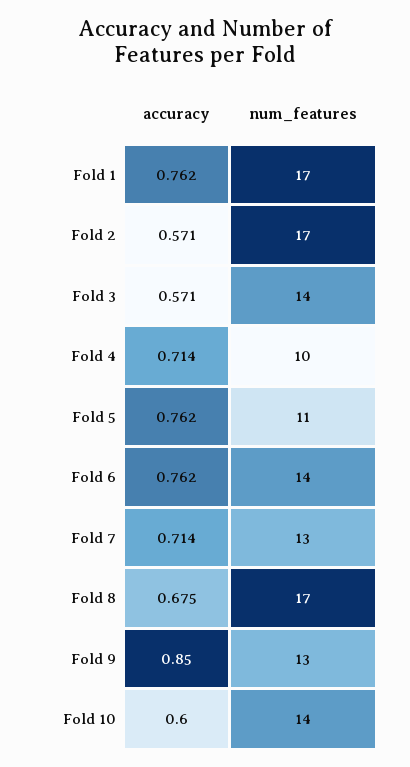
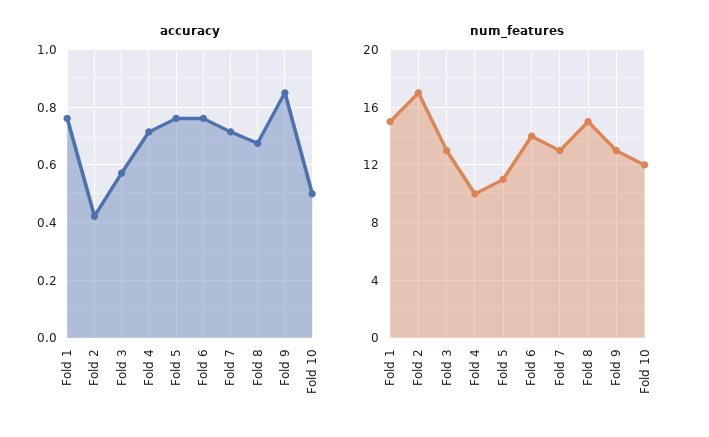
num_features, Fold 1: 17 -> 15
accuracy, Fold 2: 0.571 -> 0.425
num_features, Fold 3: 14 -> 13
num_features, Fold 8: 17 -> 15
accuracy, Fold 10: 0.6 -> 0.5
num_features, Fold 10: 14 -> 12

